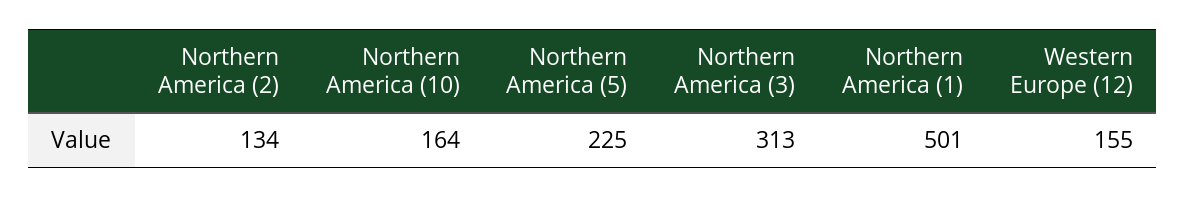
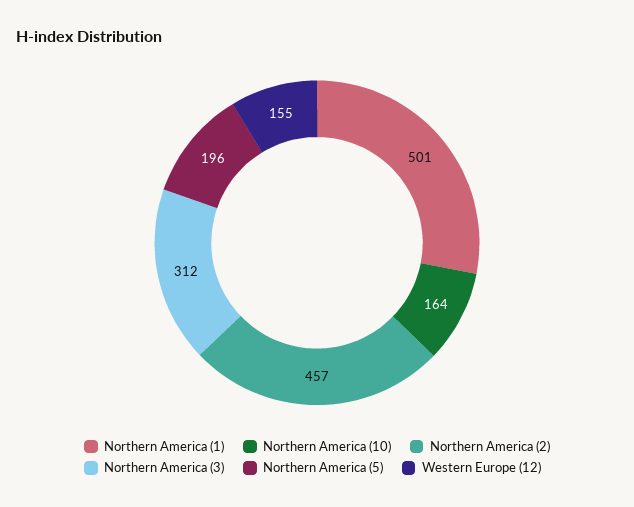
Northern America (2): 134 -> 457
Northern America (5): 225 -> 196
Northern America (3): 313 -> 312

